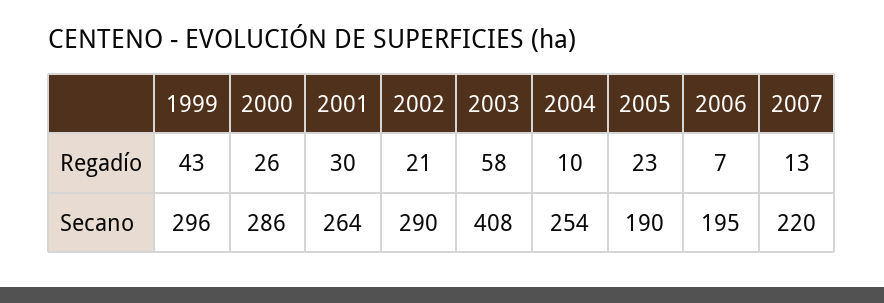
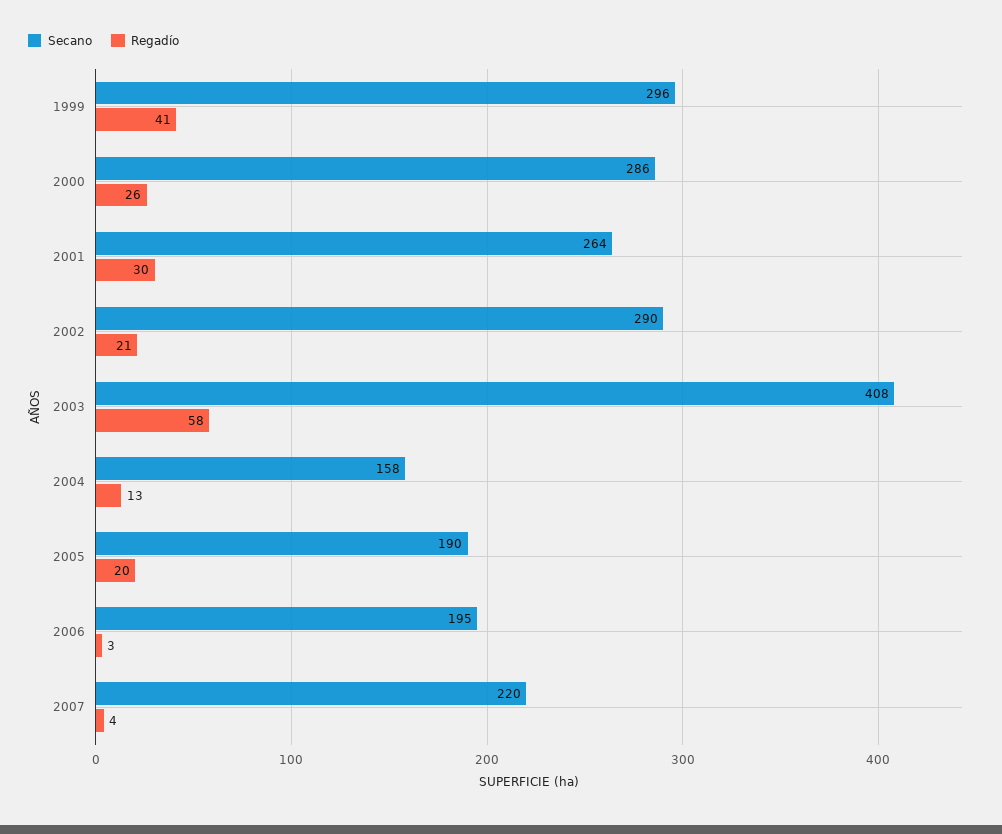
Regadío, 1999: 43 -> 41
Regadío, 2004: 10 -> 13
Regadío, 2005: 23 -> 20
Regadío, 2006: 7 -> 3
Regadío, 2007: 13 -> 4
Secano, 2004: 254 -> 158

